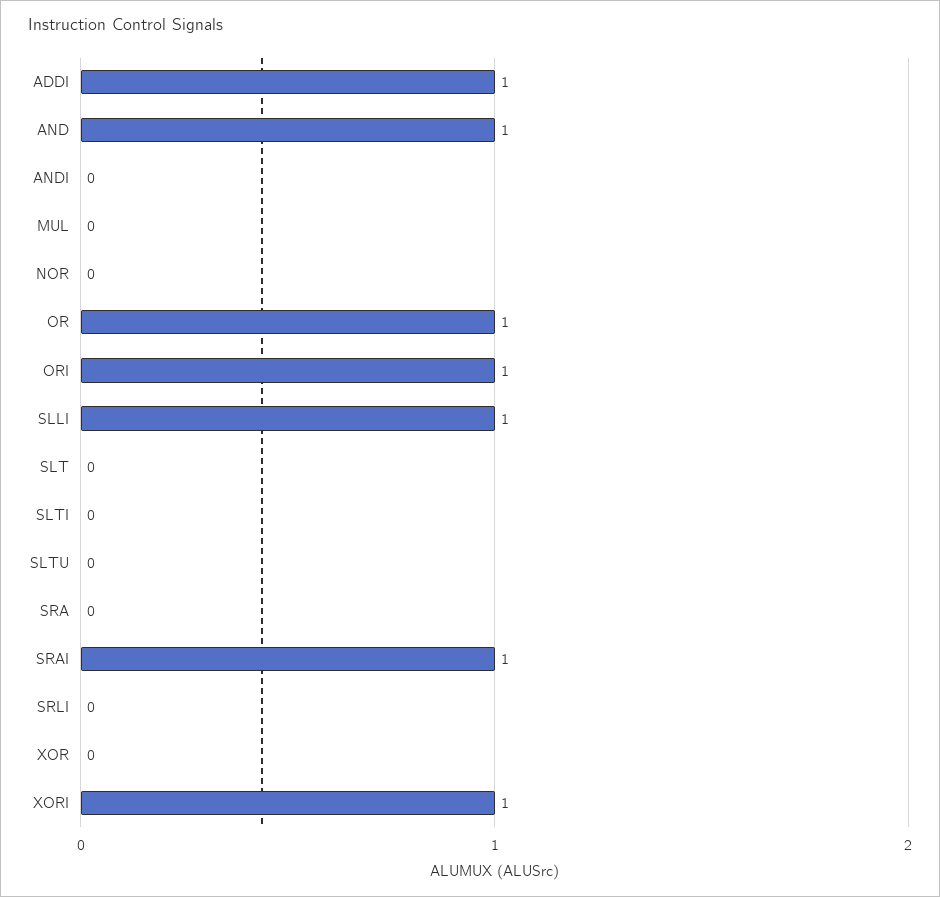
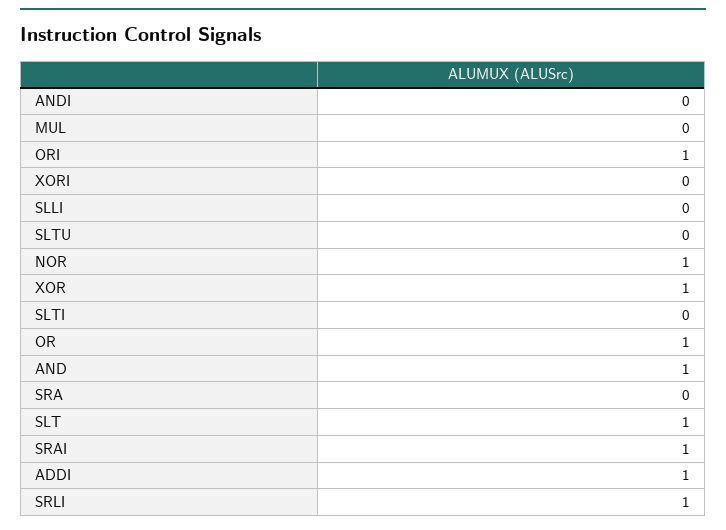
NOR: 0 -> 1
SLLI: 1 -> 0
SLT: 0 -> 1
SRLI: 0 -> 1
XOR: 0 -> 1
XORI: 1 -> 0

